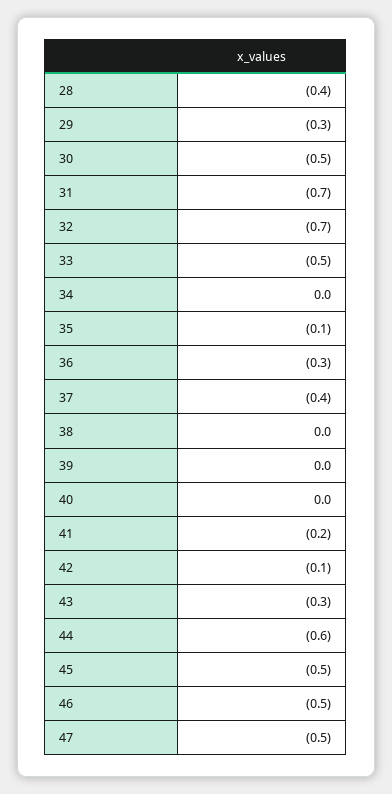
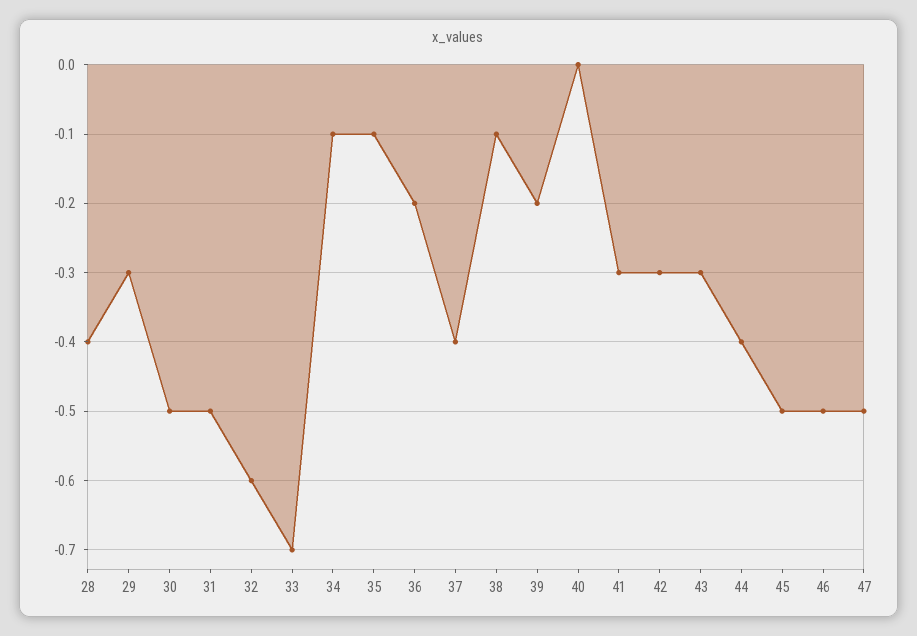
31: -0.7 -> -0.5
32: -0.7 -> -0.6
33: -0.5 -> -0.7
34: 0 -> -0.1
36: -0.3 -> -0.2
38: 0 -> -0.1
39: 0 -> -0.2
41: -0.2 -> -0.3
42: -0.1 -> -0.3
44: -0.6 -> -0.4

